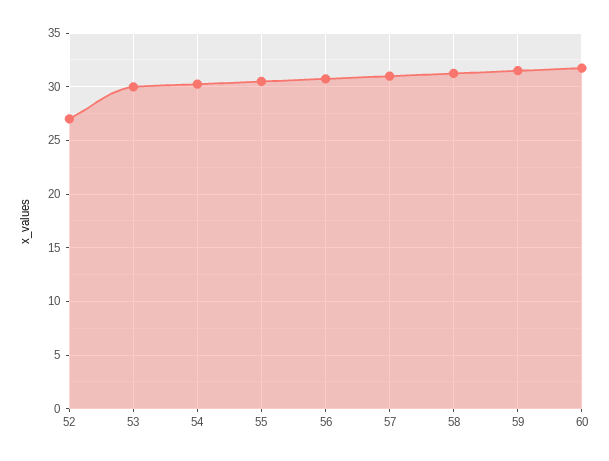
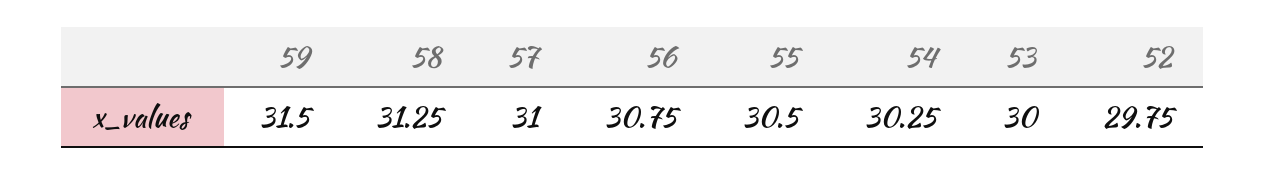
52: 27 -> 29.75
60: 32 -> none

